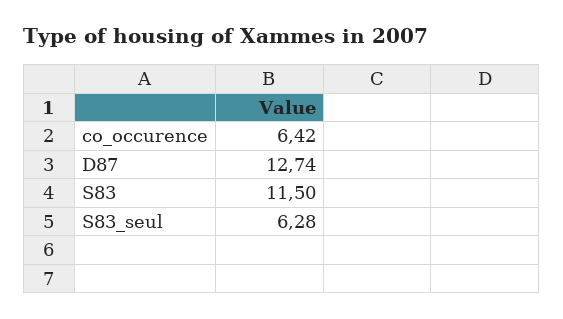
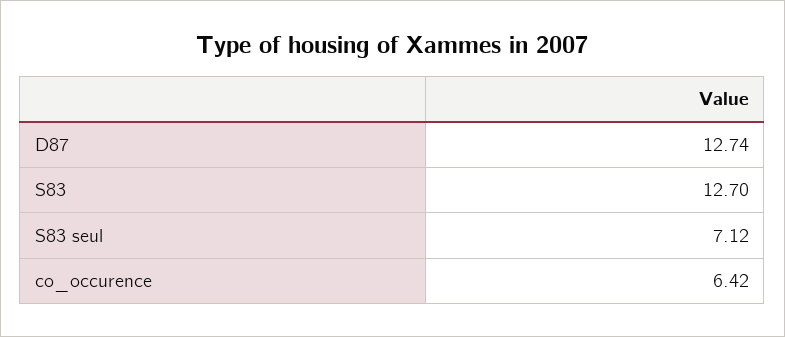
S83: 11.5 -> 12.7
S83_seul: 6.28 -> 7.12

